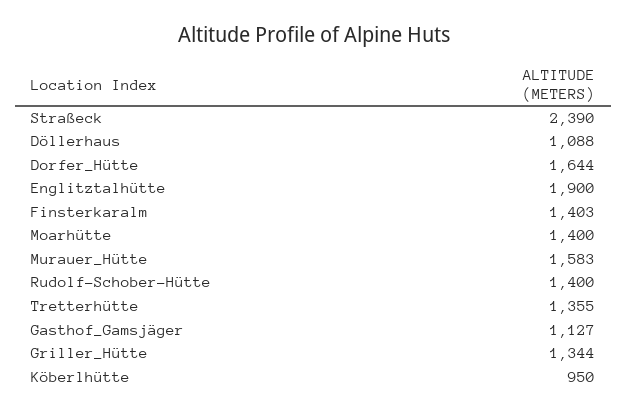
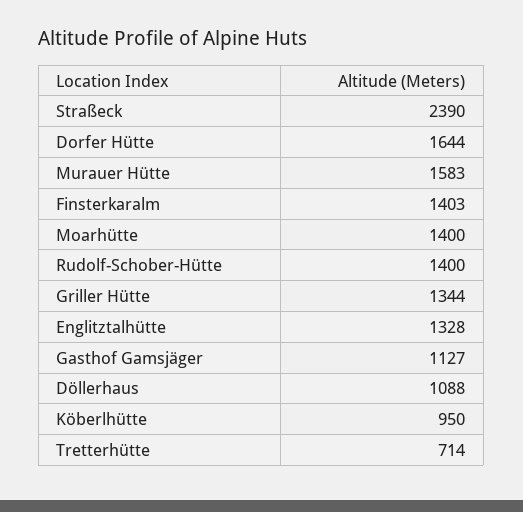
Englitztalhütte: 1900 -> 1328
Tretterhütte: 1355 -> 714

